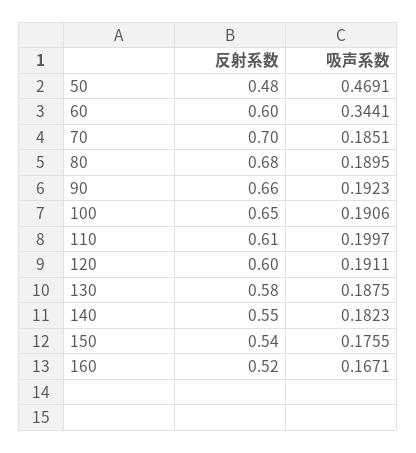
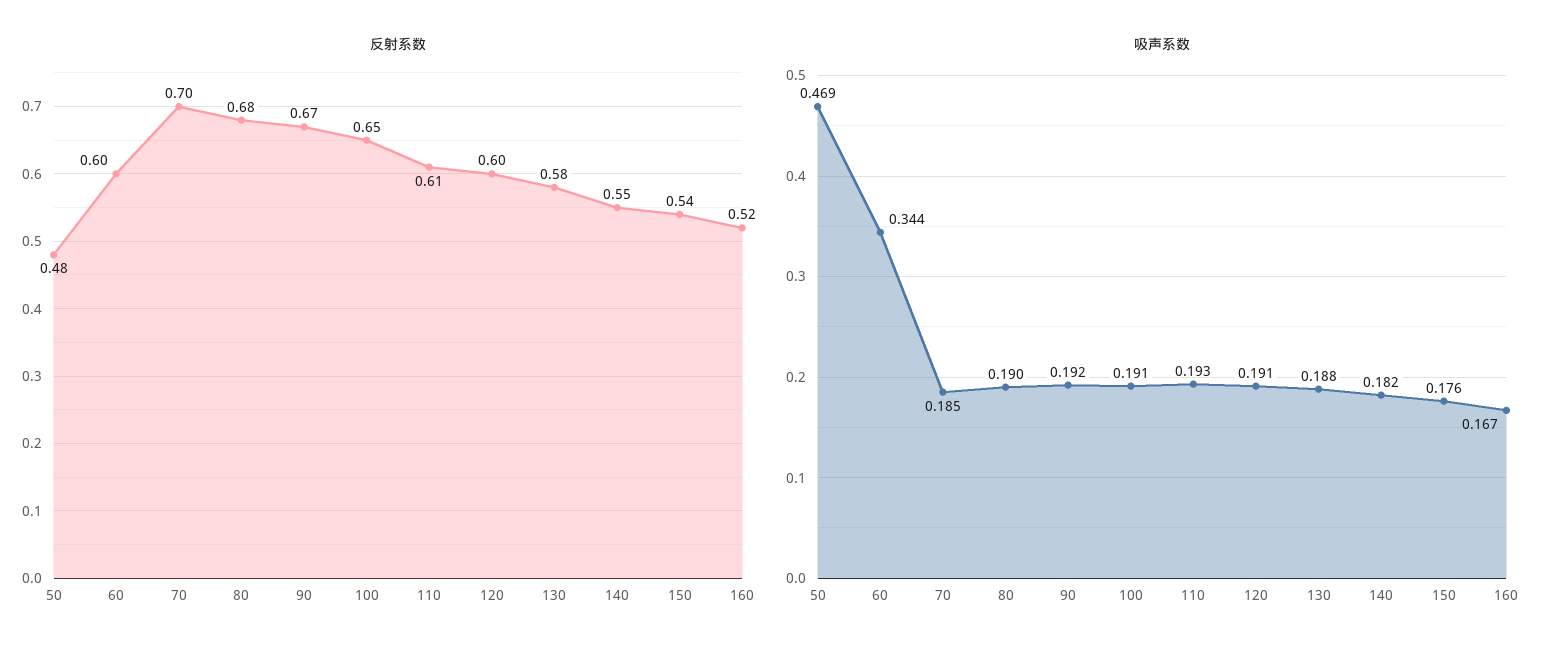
反射系数, 90: 0.66 -> 0.67
吸声系数, 110: 0.1997 -> 0.193

